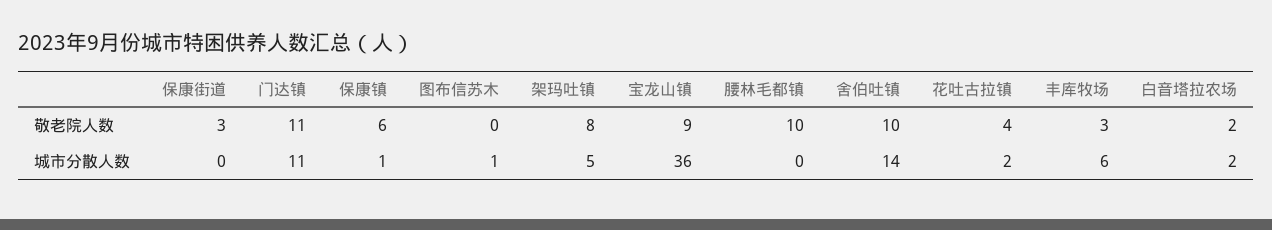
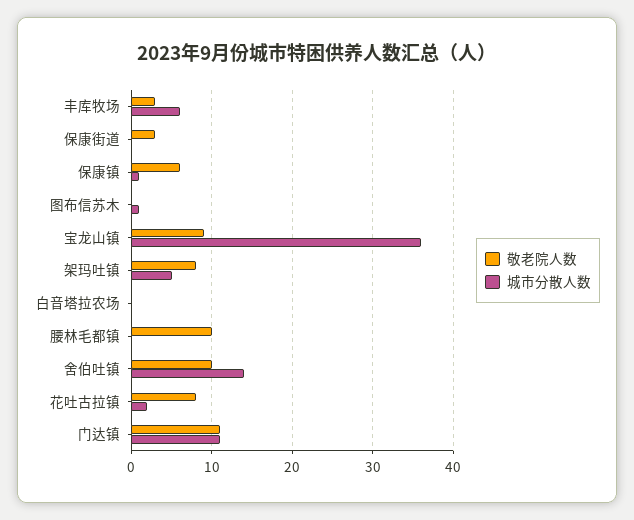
敬老院人数, 花吐古拉镇: 4 -> 8
敬老院人数, 白音塔拉农场: 2 -> 0
城市分散人数, 白音塔拉农场: 2 -> 0

